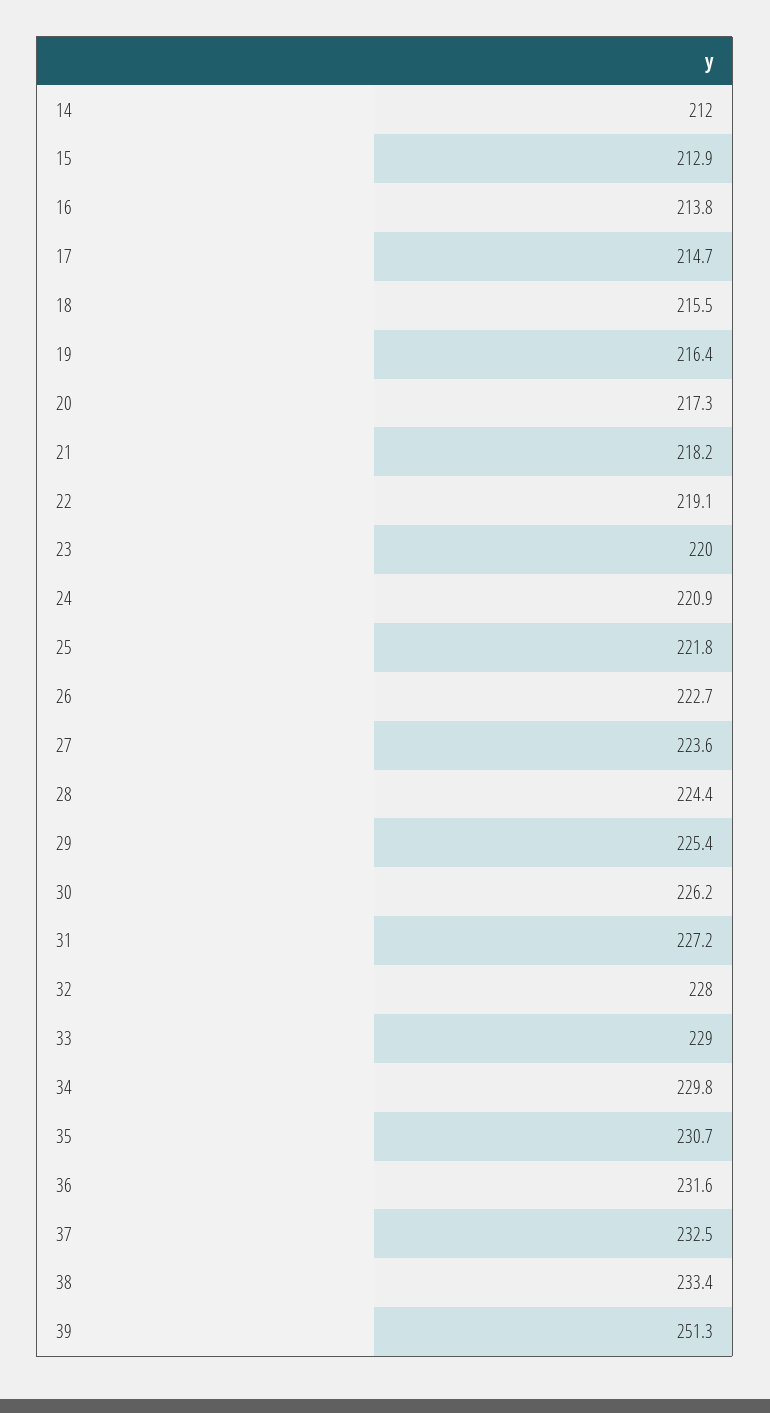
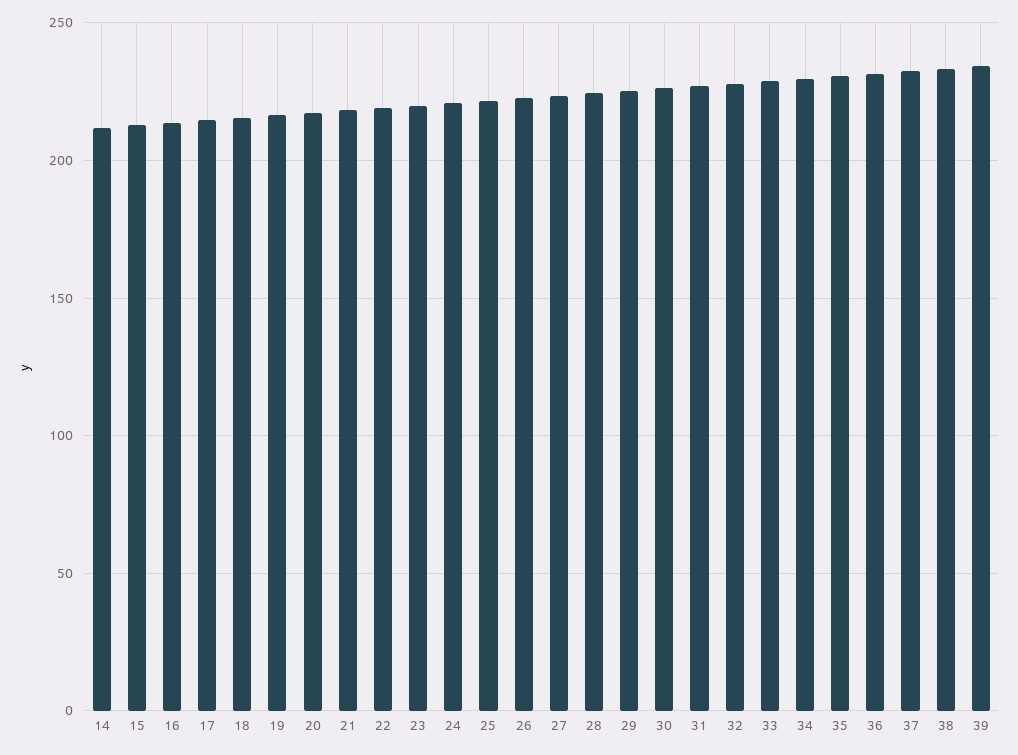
39: 251.3 -> 235

